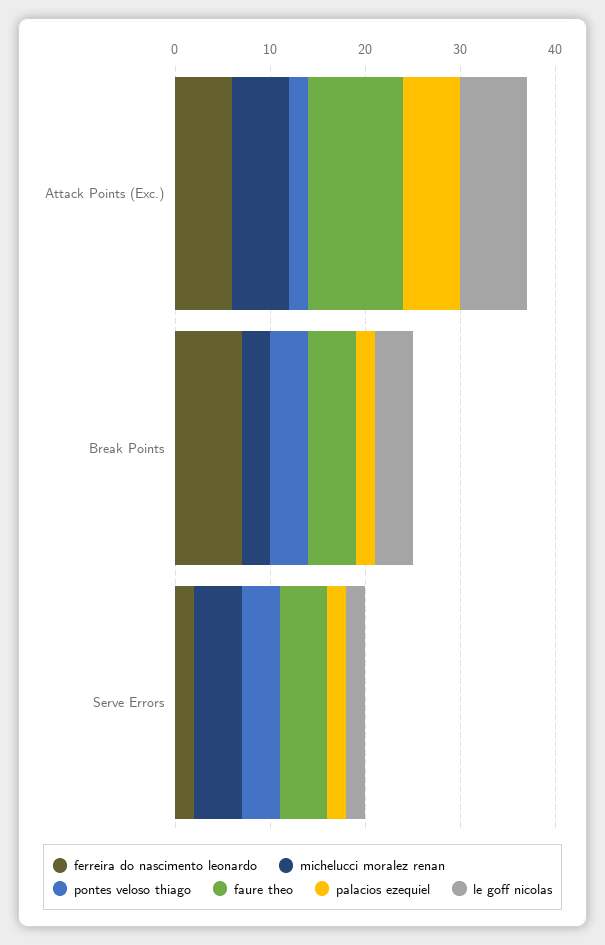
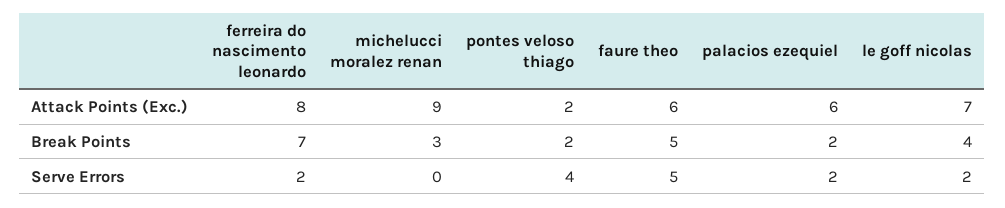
ferreira do nascimento leonardo, Attack Points (Exc.): 6 -> 8
michelucci moralez renan, Attack Points (Exc.): 6 -> 9
faure theo, Attack Points (Exc.): 10 -> 6
pontes veloso thiago, Break Points: 4 -> 2
michelucci moralez renan, Serve Errors: 5 -> 0

